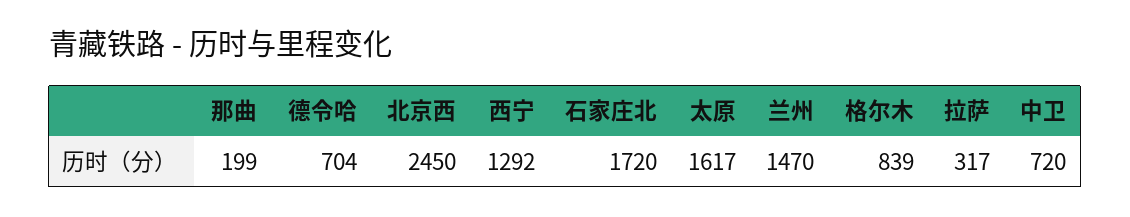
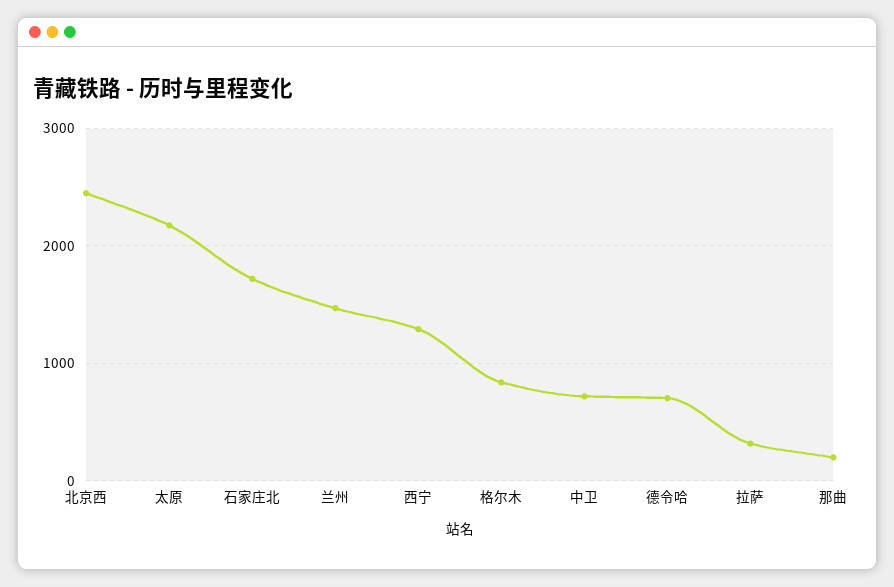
太原: 1617 -> 2200

